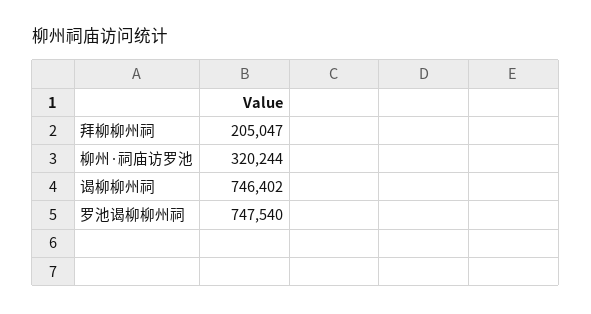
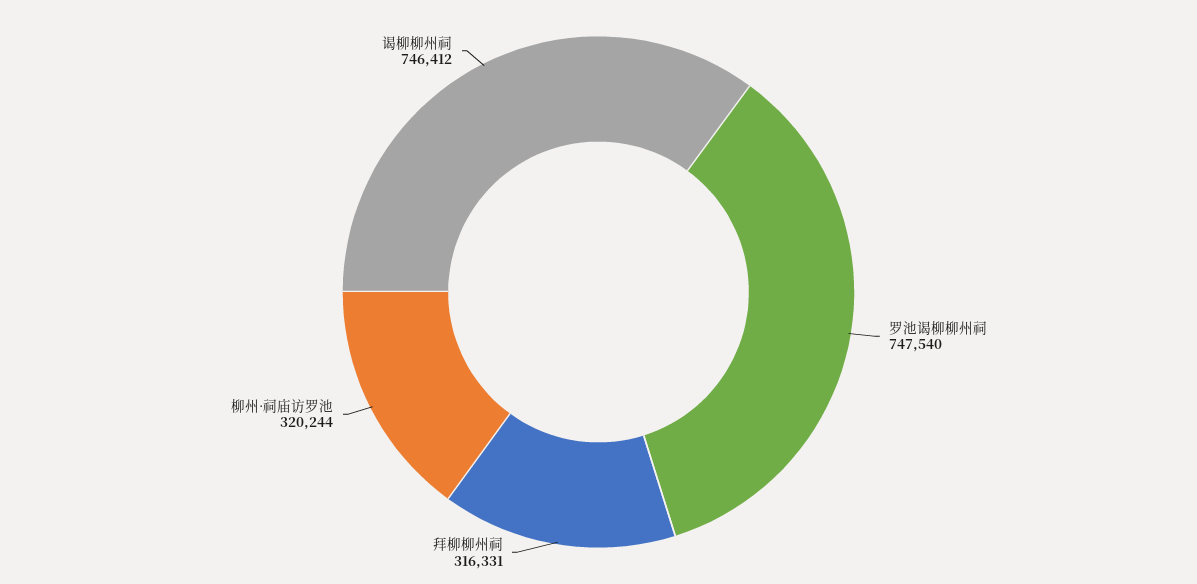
拜柳柳州祠: 205047 -> 316331
谒柳柳州祠: 746402 -> 746412

